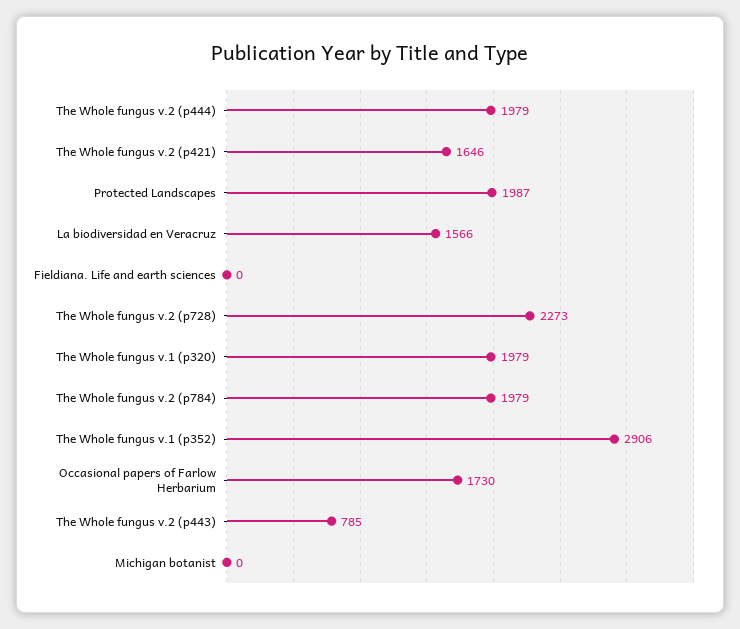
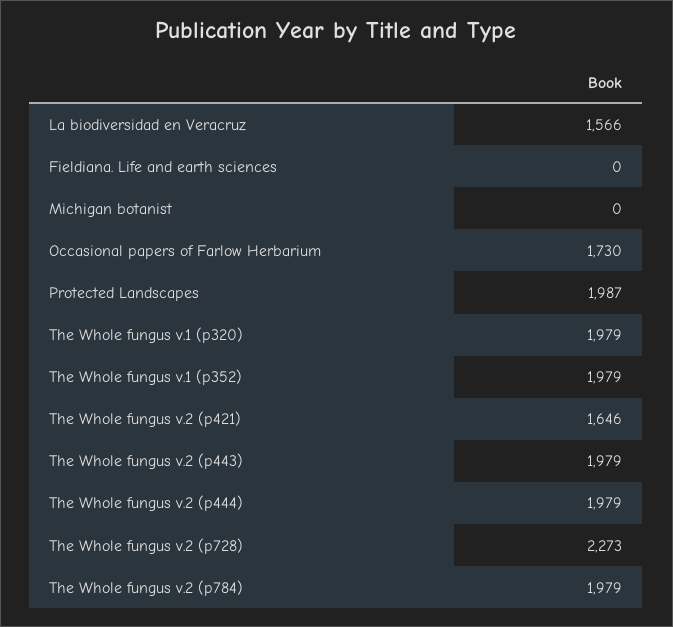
The Whole fungus v.1 (p352): 2906 -> 1979
The Whole fungus v.2 (p443): 785 -> 1979

